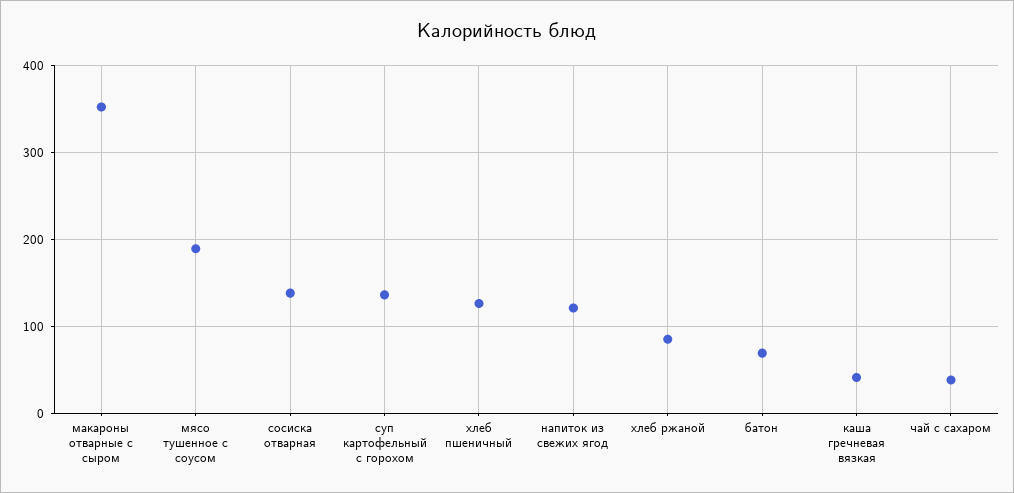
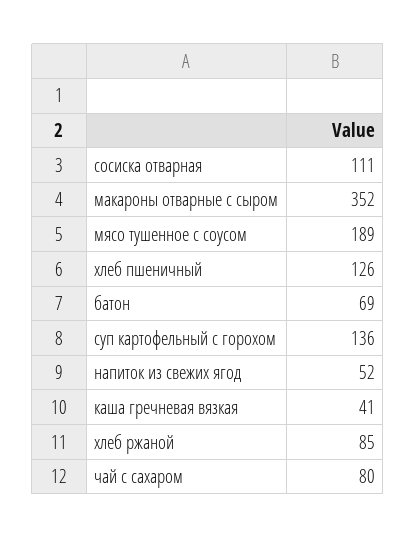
сосиска отварная: 140 -> 111
напиток из свежих ягод: 120 -> 52
чай с сахаром: 40 -> 80

